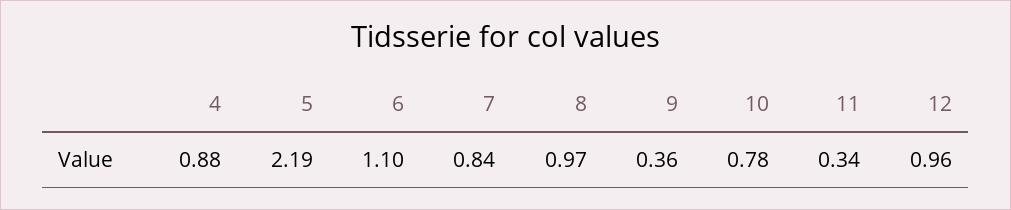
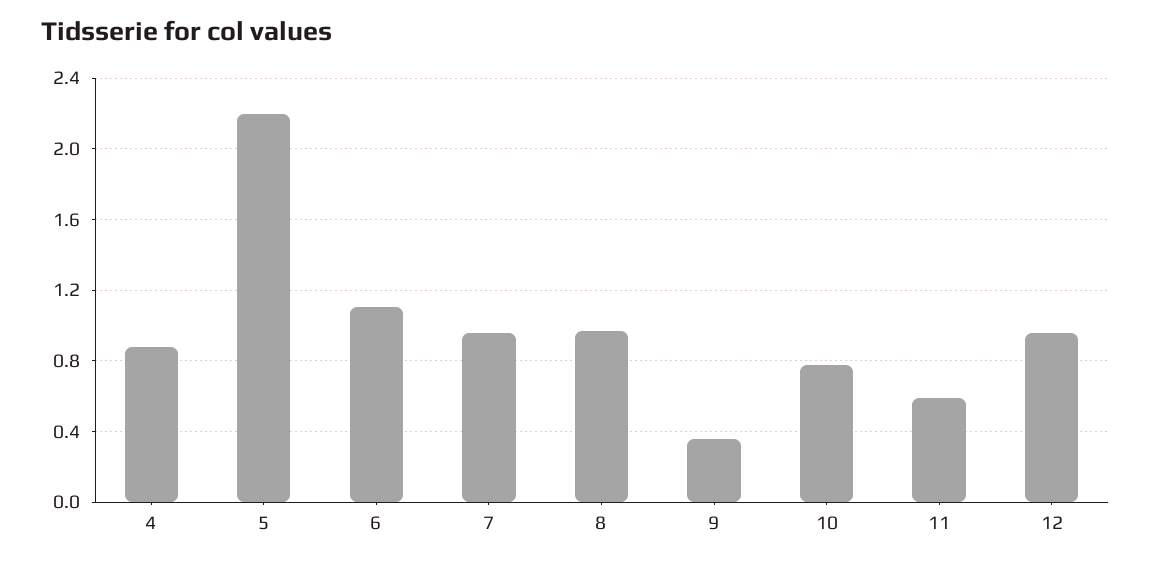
7: 0.84 -> 0.95
11: 0.34 -> 0.6

